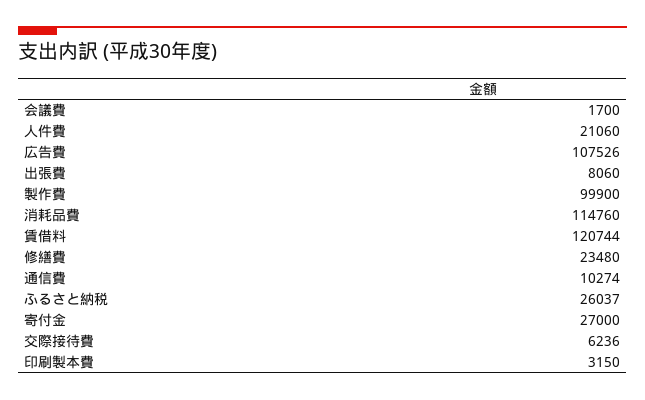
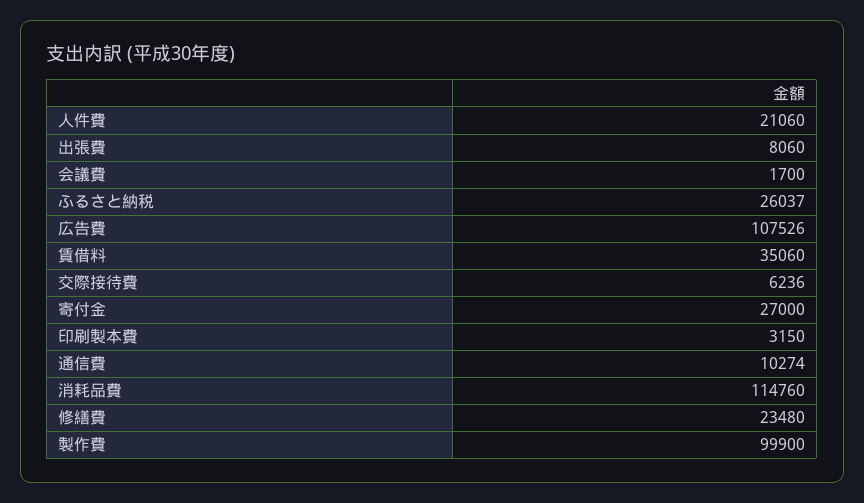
賃借料: 120744 -> 35060

